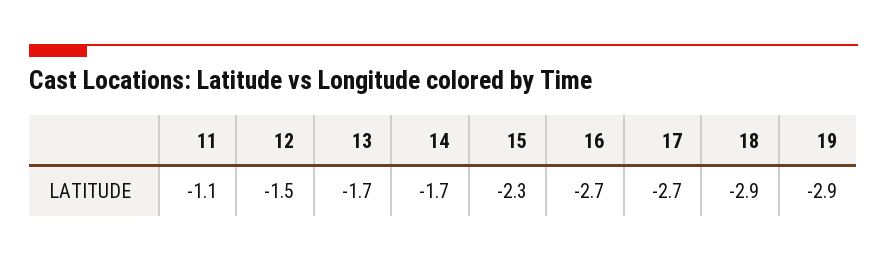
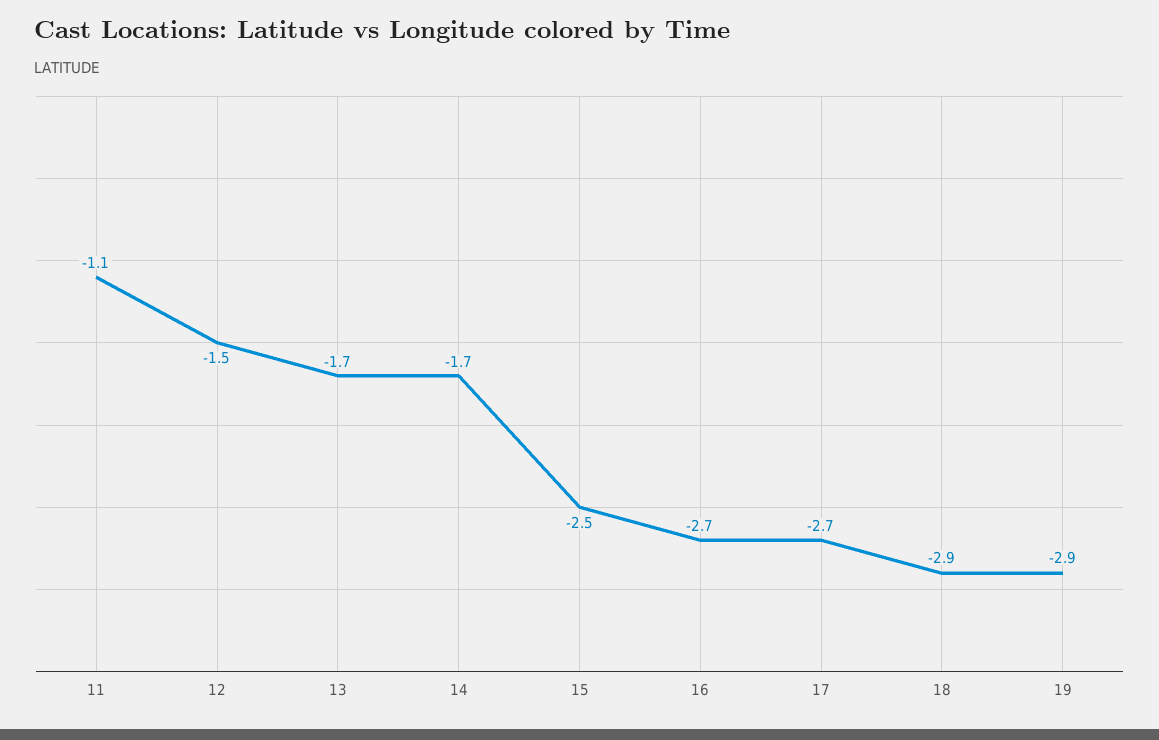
15: -2.3 -> -2.5

